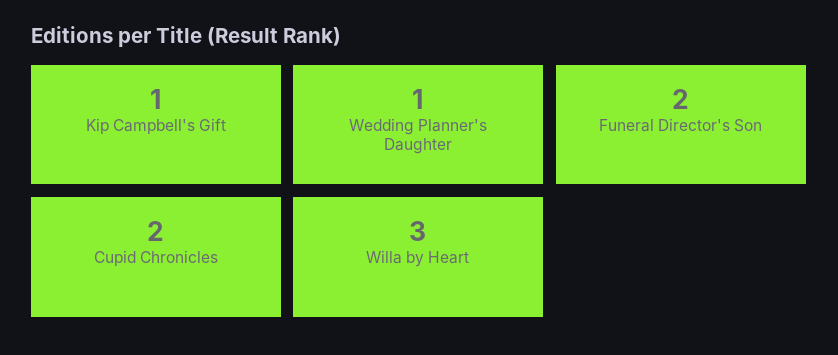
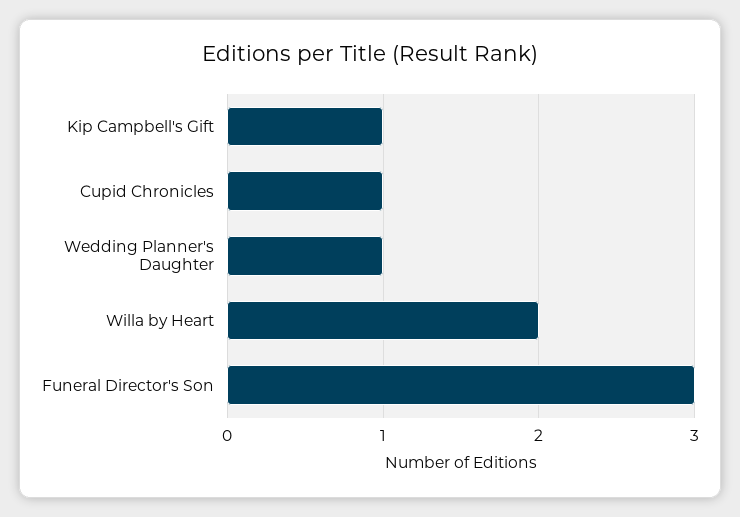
Funeral Director's Son: 2 -> 3
Cupid Chronicles: 2 -> 1
Willa by Heart: 3 -> 2

